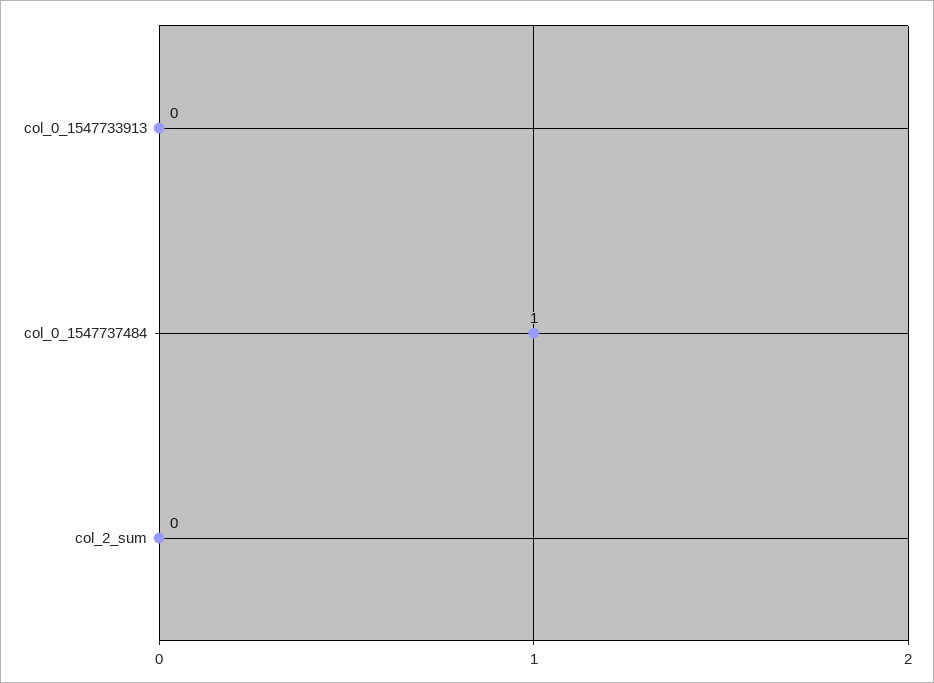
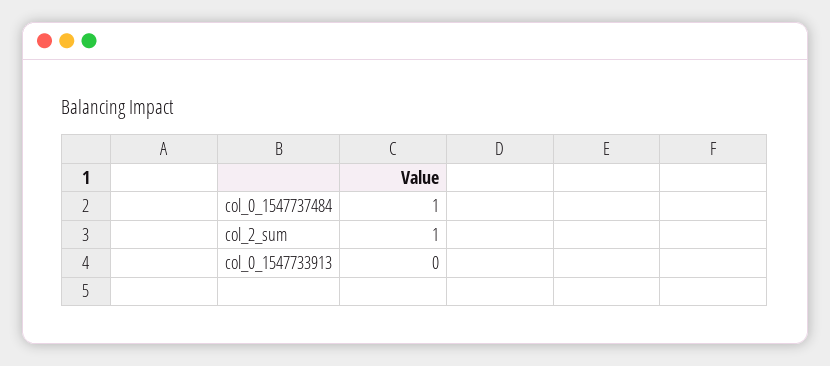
col_2_sum: 0 -> 1

